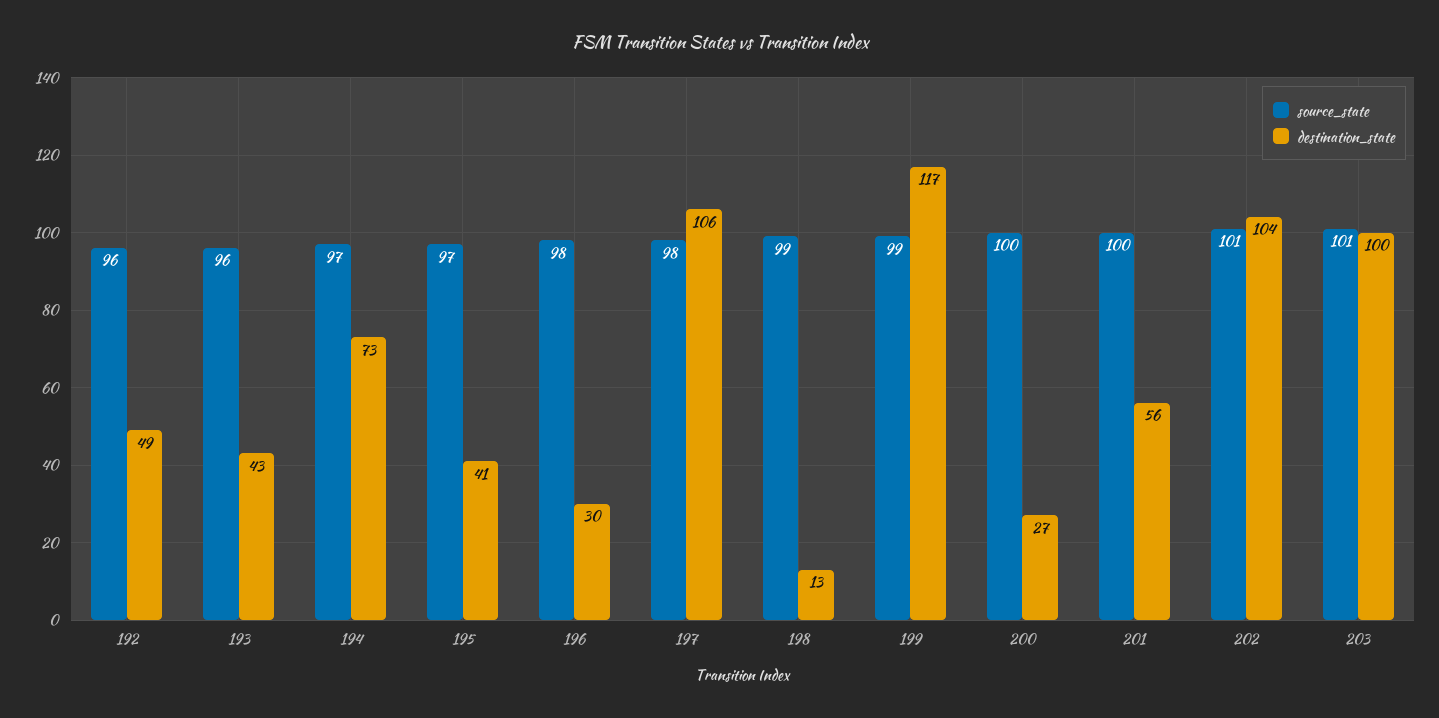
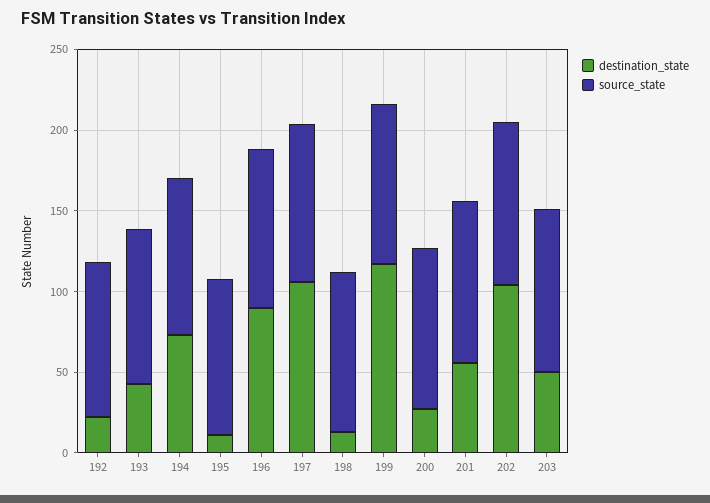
destination_state, 192: 49 -> 20
destination_state, 195: 41 -> 10
destination_state, 196: 30 -> 90
destination_state, 203: 100 -> 50

